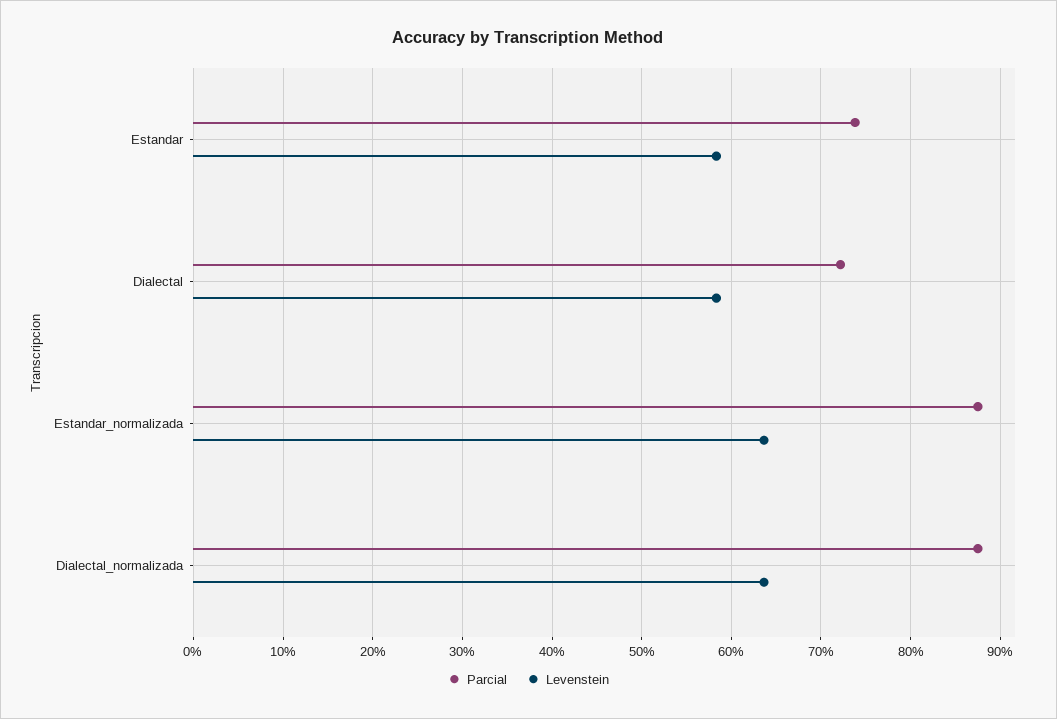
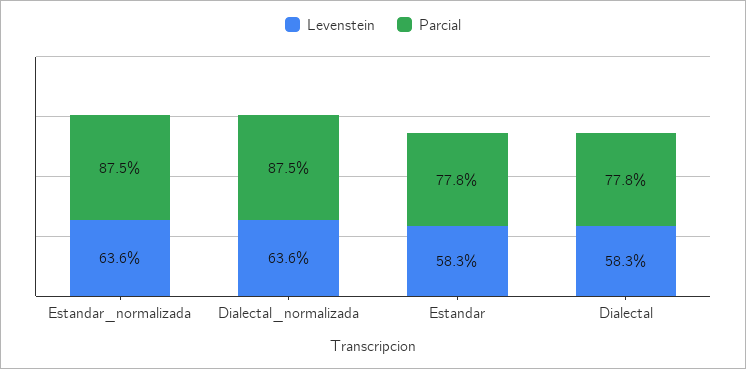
Parcial, Estandar: 74 -> 77.8
Parcial, Dialectal: 72 -> 77.8

